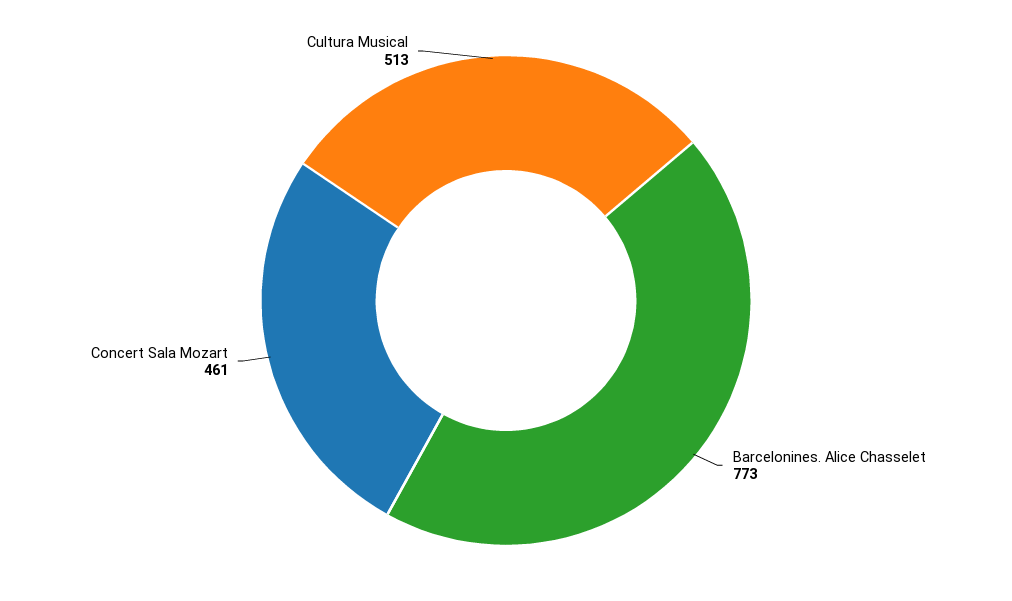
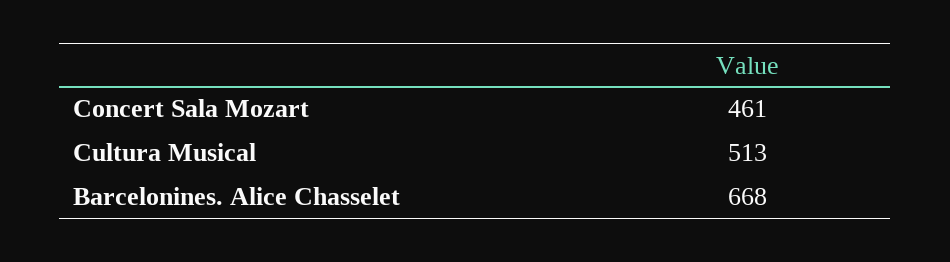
Barcelonines. Alice Chasselet: 773 -> 668

